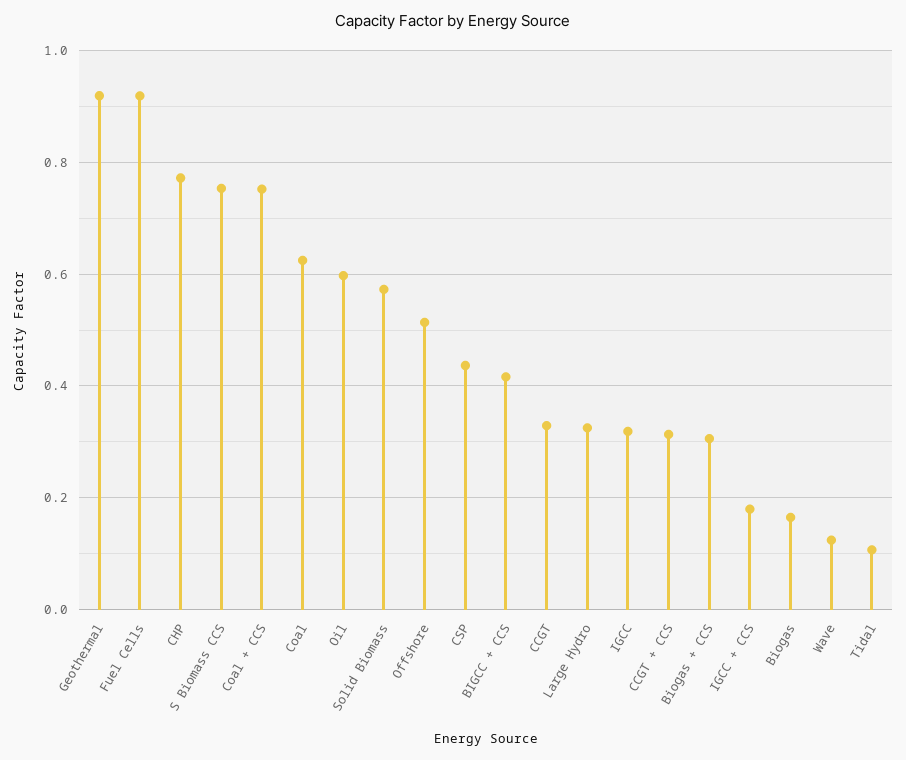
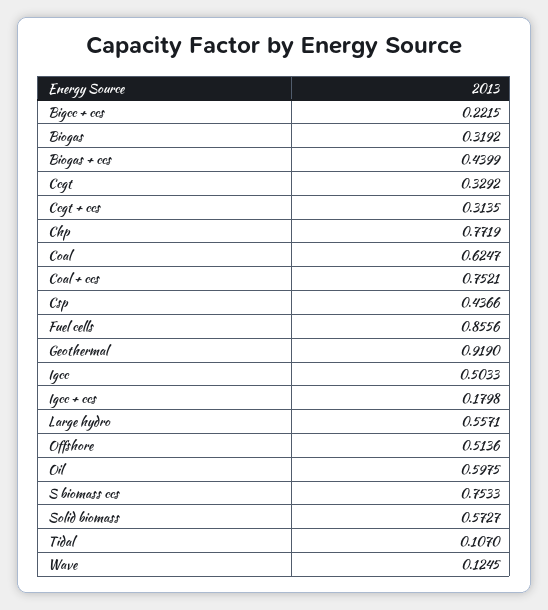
Fuel Cells: 0.92 -> 0.8556
BIGCC + CCS: 0.42 -> 0.2215
Large Hydro: 0.32 -> 0.5571
IGCC: 0.32 -> 0.5033
Biogas + CCS: 0.3 -> 0.4399
Biogas: 0.16 -> 0.3192

